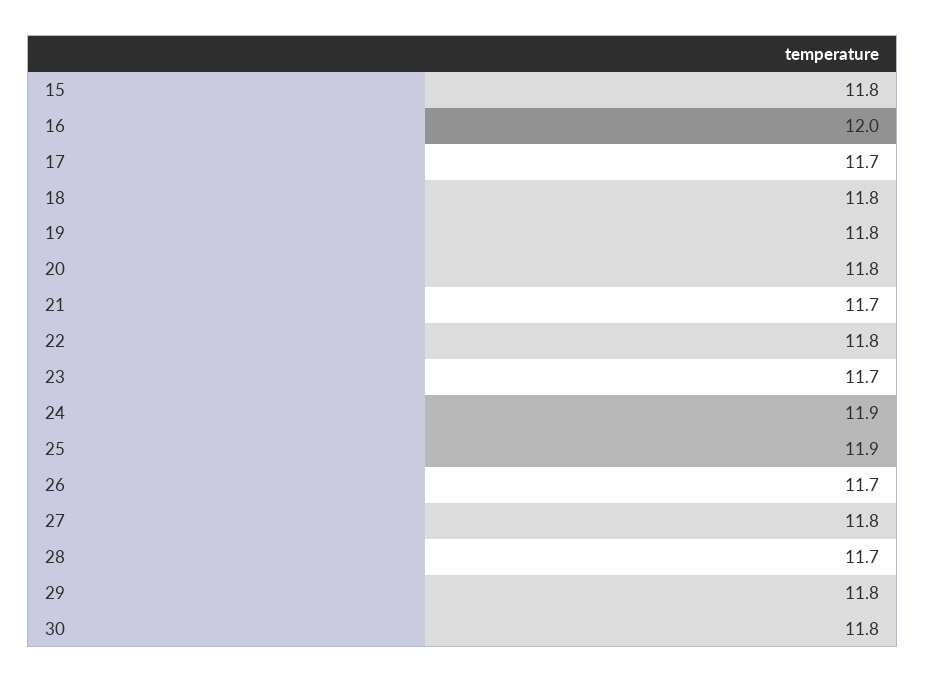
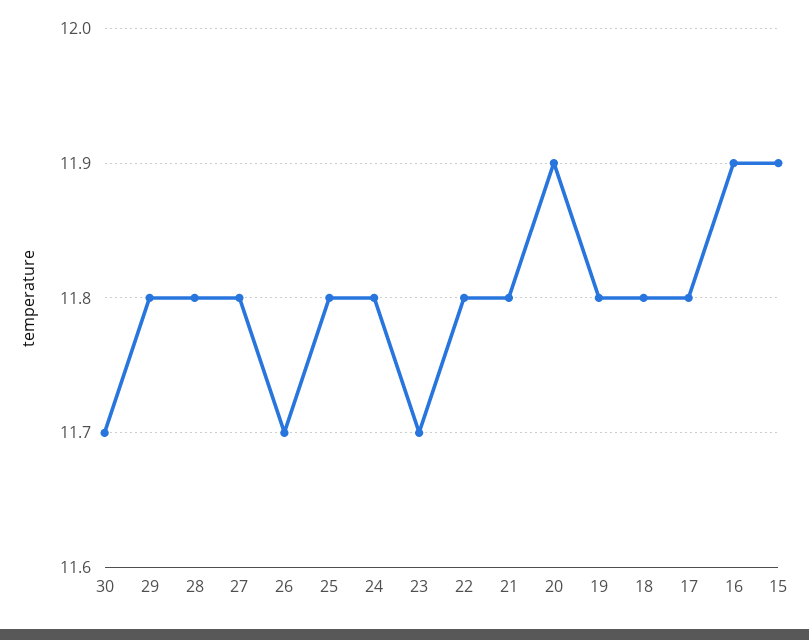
15: 11.8 -> 11.9
16: 12 -> 11.9
17: 11.7 -> 11.8
20: 11.8 -> 11.9
21: 11.7 -> 11.8
24: 11.9 -> 11.8
25: 11.9 -> 11.8
28: 11.7 -> 11.8
30: 11.8 -> 11.7

